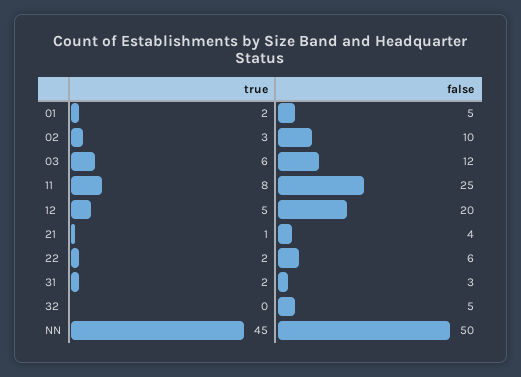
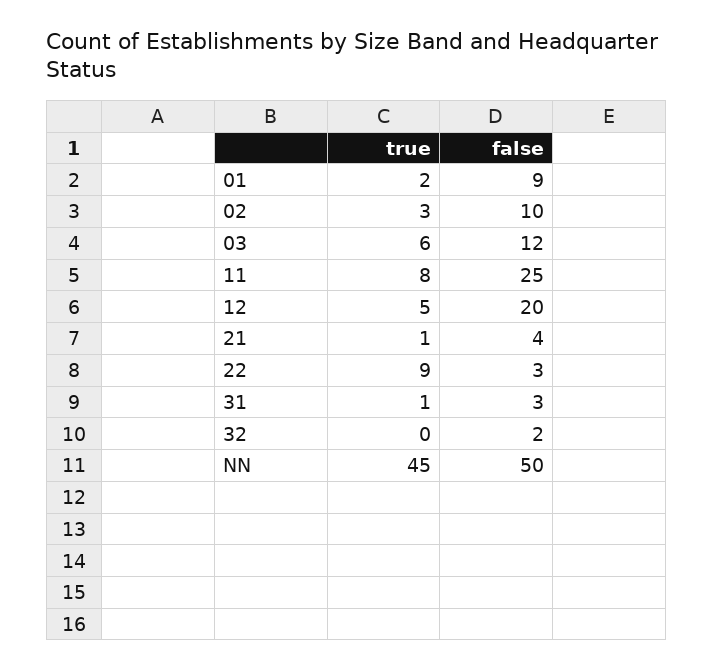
false, 01: 5 -> 9
true, 22: 2 -> 9
false, 22: 6 -> 3
true, 31: 2 -> 1
false, 32: 5 -> 2

